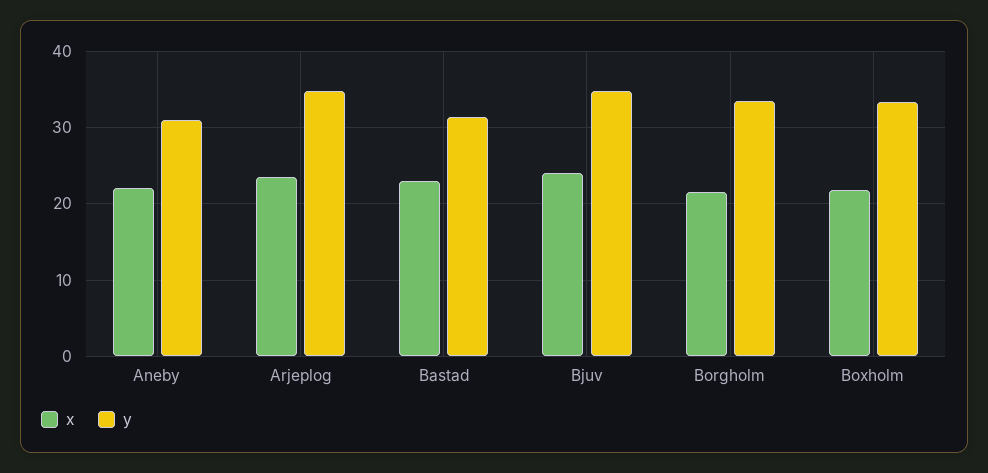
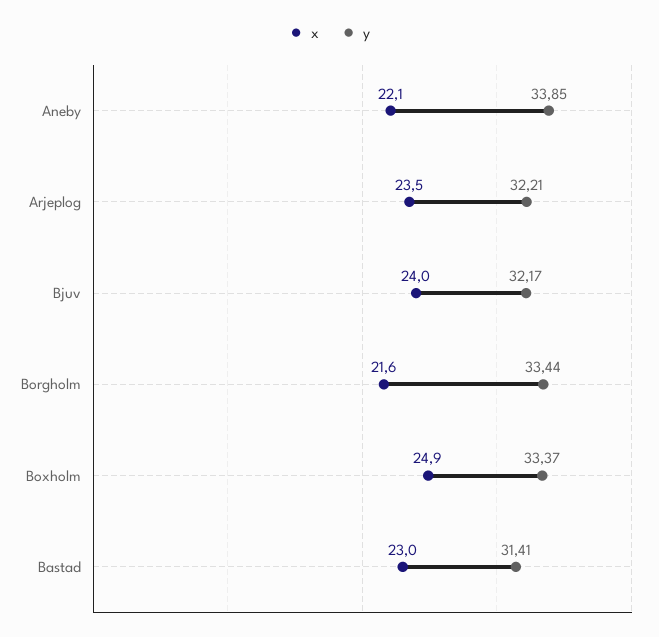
y, Aneby: 31 -> 33.85
y, Arjeplog: 35 -> 32.21
y, Bjuv: 35 -> 32.17
x, Boxholm: 22 -> 24.9

